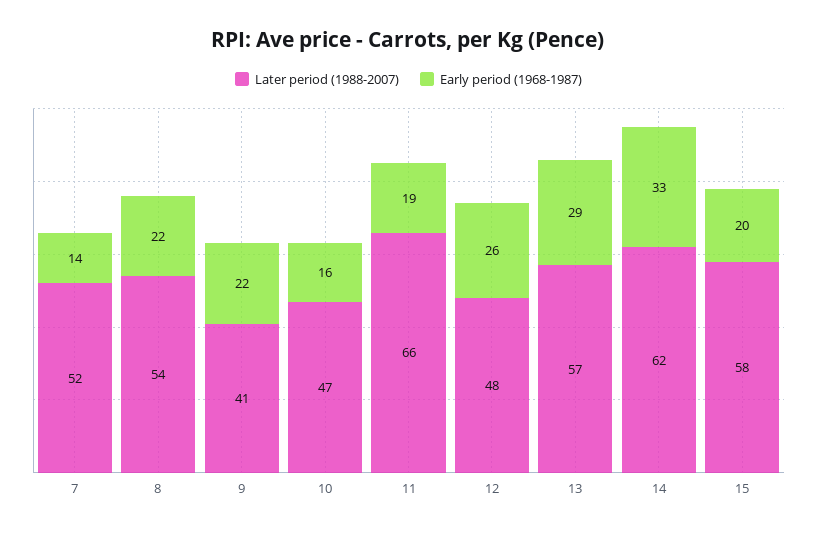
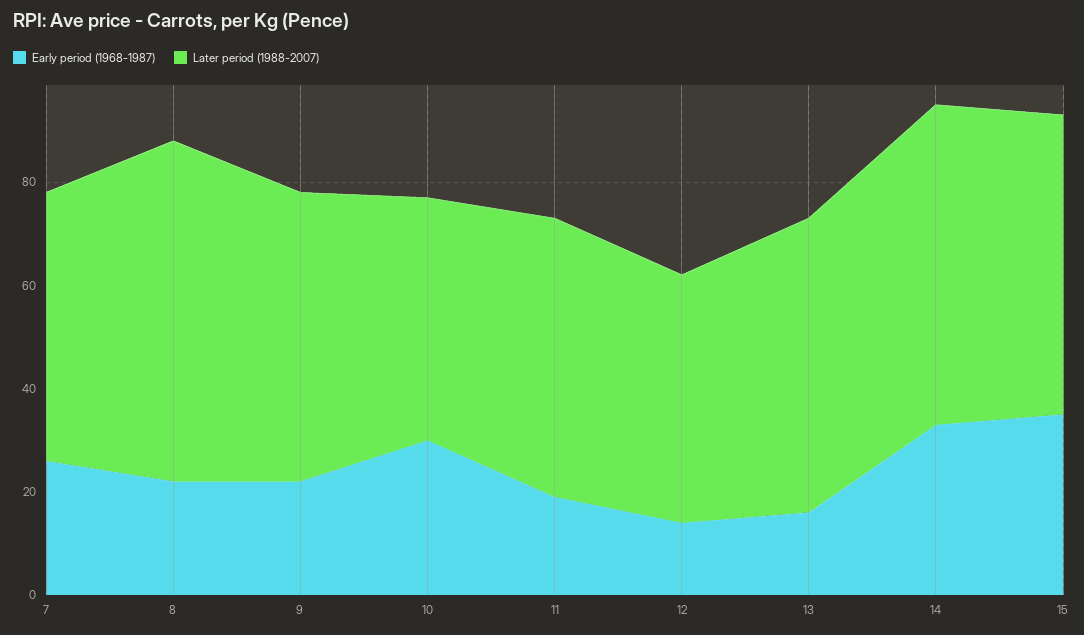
Early period (1968-1987), 7: 14 -> 25
Later period (1988-2007), 8: 54 -> 65
Later period (1988-2007), 9: 41 -> 55
Early period (1968-1987), 10: 16 -> 30
Later period (1988-2007), 11: 66 -> 55
Early period (1968-1987), 12: 26 -> 15
Early period (1968-1987), 13: 29 -> 15
Early period (1968-1987), 15: 20 -> 35

